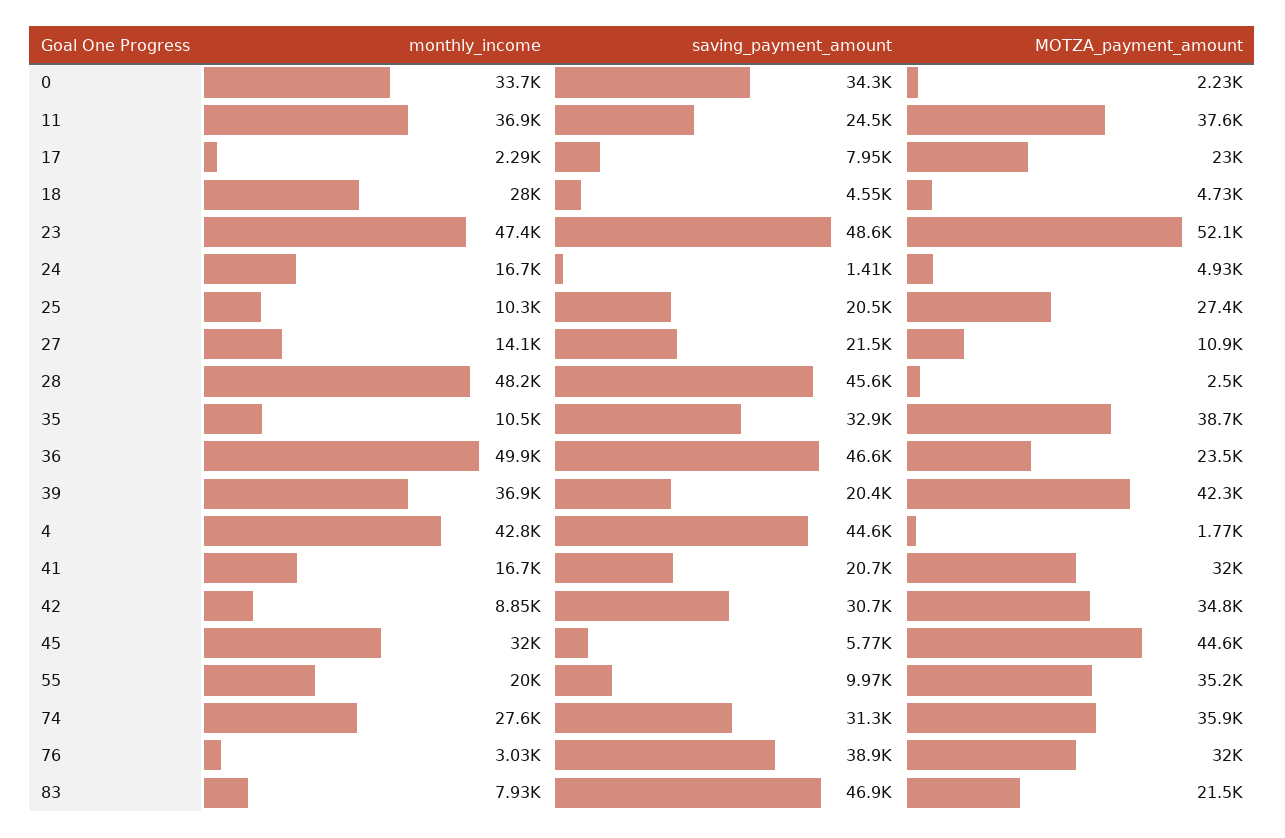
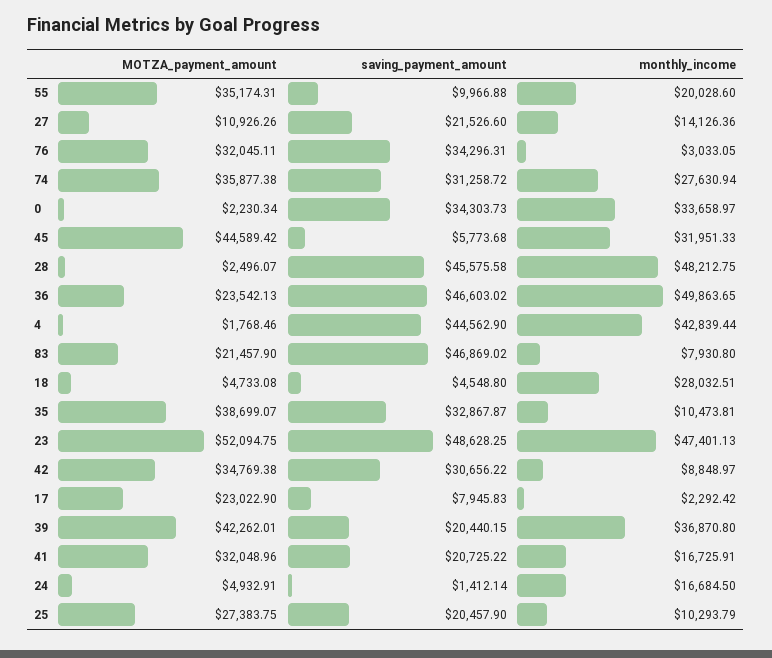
monthly_income, 11: 36900 -> none
saving_payment_amount, 11: 24500 -> none
MOTZA_payment_amount, 11: 37600 -> none
saving_payment_amount, 76: 38900 -> 34296.31

